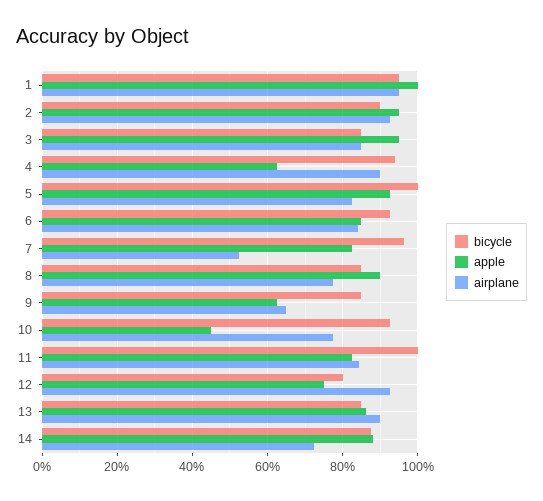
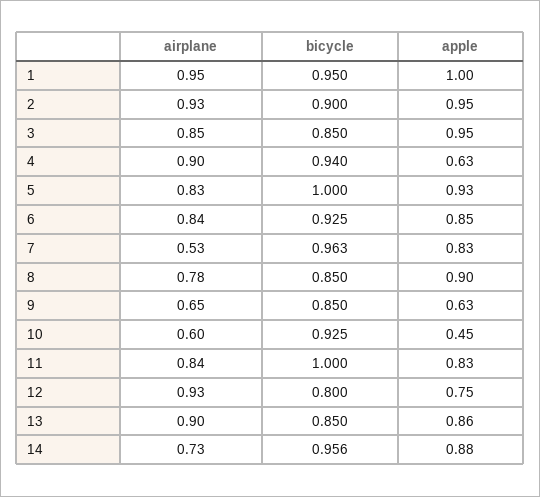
airplane, 10: 0.78 -> 0.6
bicycle, 14: 0.88 -> 0.956

